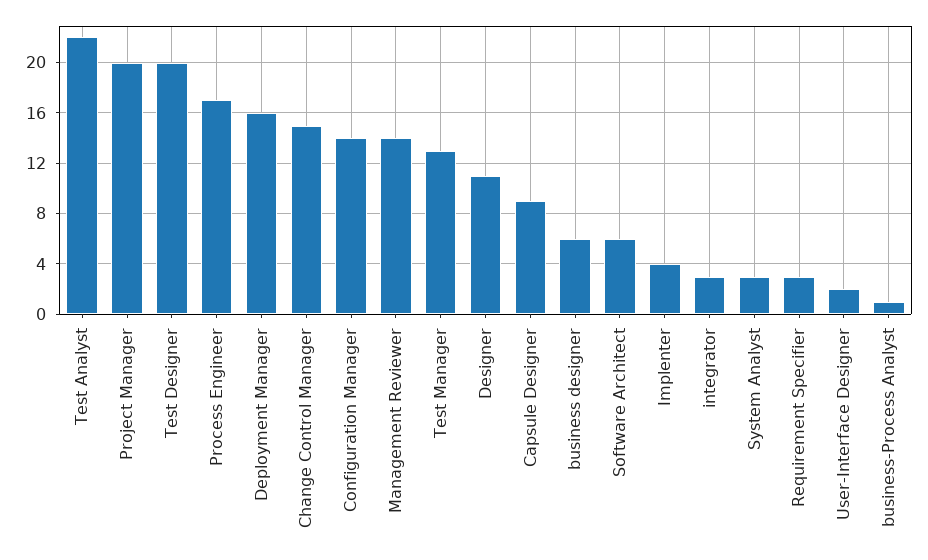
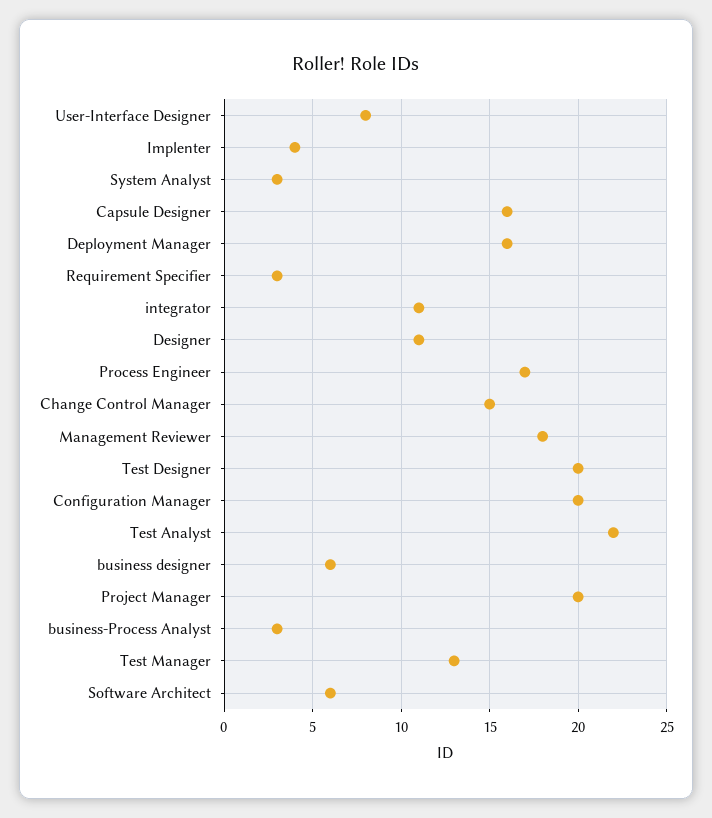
Configuration Manager: 14 -> 20
Management Reviewer: 14 -> 18
Capsule Designer: 9 -> 16
integrator: 3 -> 11
User-Interface Designer: 2 -> 8
business-Process Analyst: 1 -> 3

